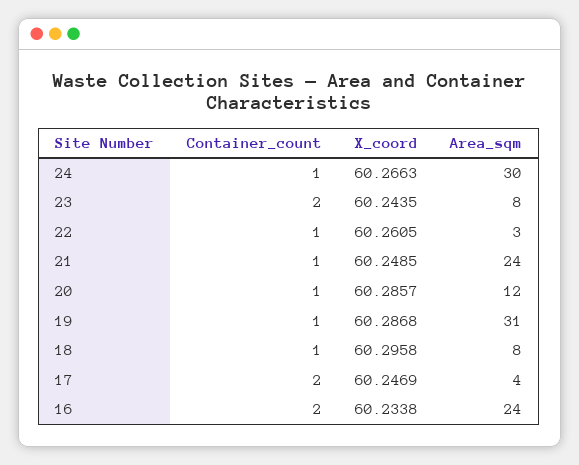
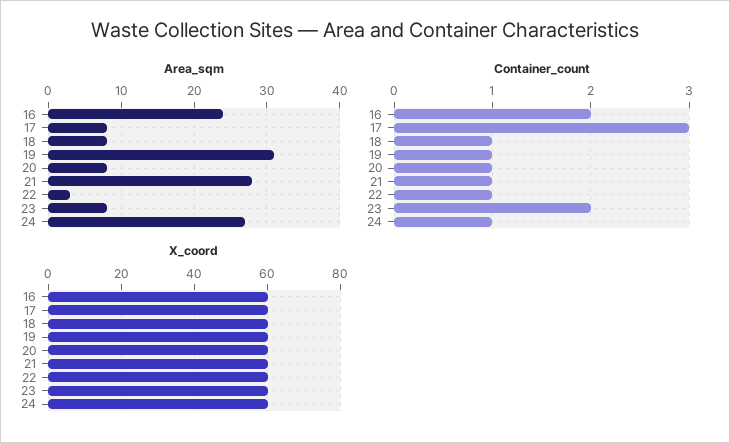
Area_sqm, 24: 30 -> 27
Area_sqm, 21: 24 -> 28
Area_sqm, 20: 12 -> 8
Container_count, 17: 2 -> 3
Area_sqm, 17: 4 -> 8

